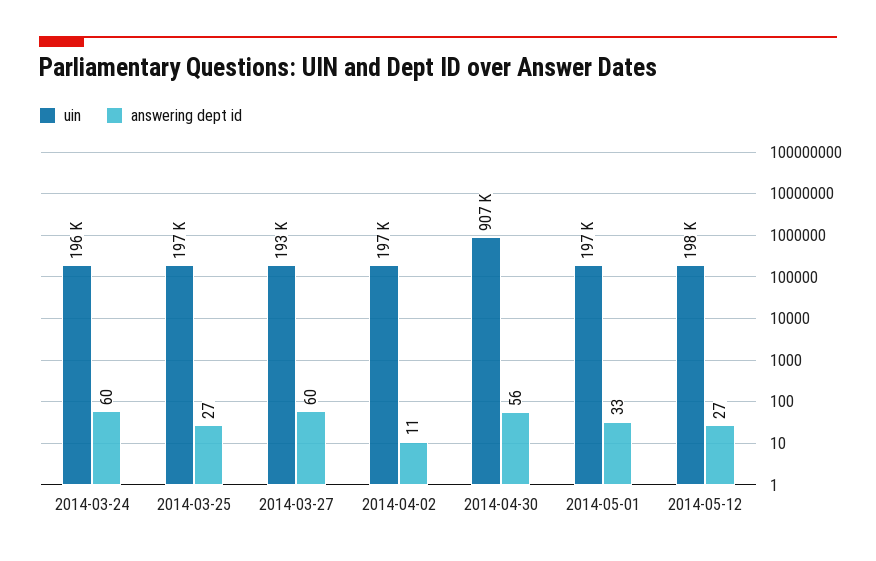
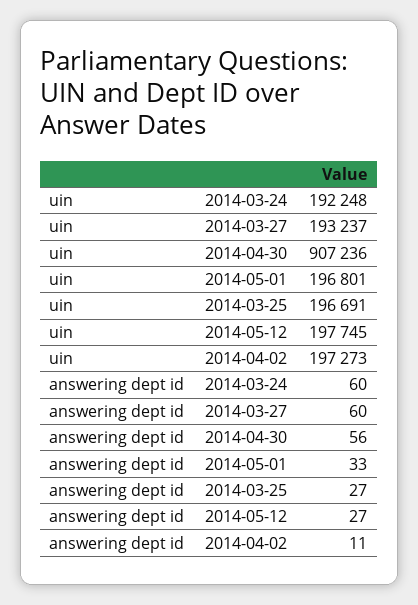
uin, 2014-03-24: 196000 -> 192248

